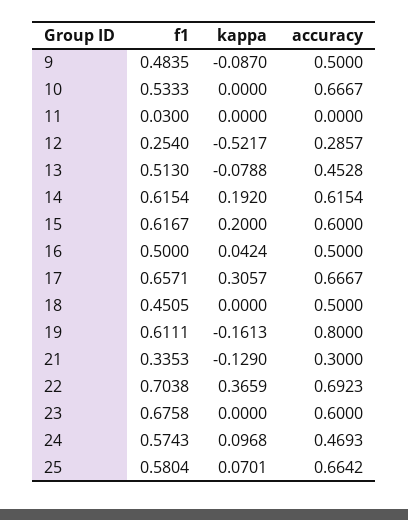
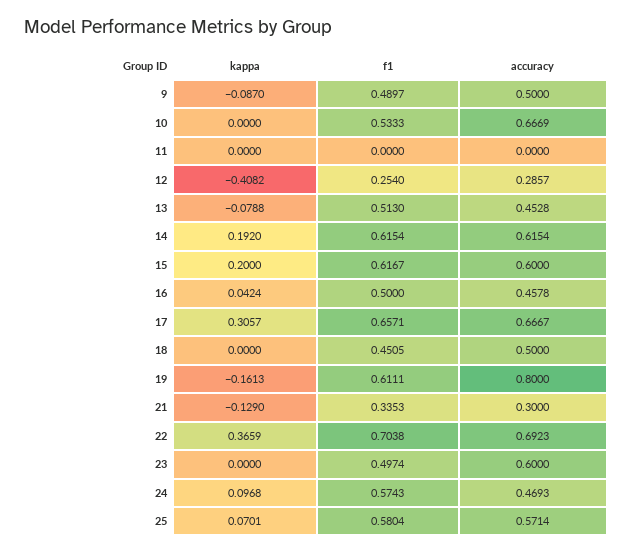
f1, 9: 0.4835 -> 0.4897
accuracy, 10: 0.6667 -> 0.6669
f1, 11: 0.03 -> 0
kappa, 12: -0.5217 -> -0.4082
accuracy, 16: 0.5 -> 0.4578
f1, 23: 0.6758 -> 0.4974
accuracy, 25: 0.6642 -> 0.5714

